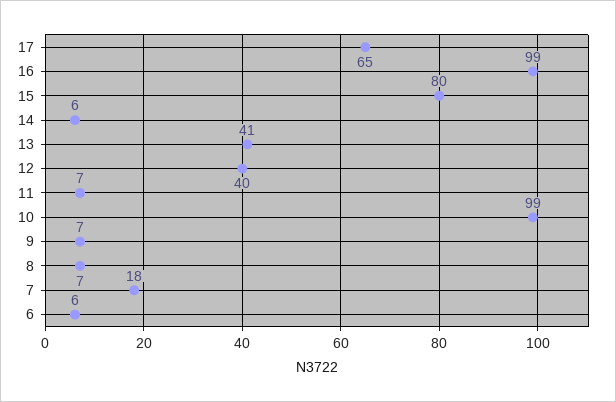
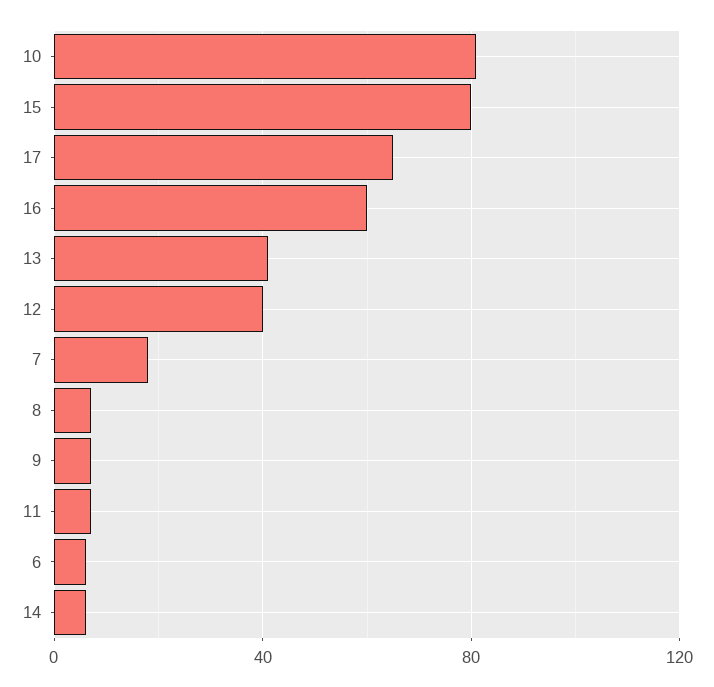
16: 99 -> 60
10: 99 -> 80

